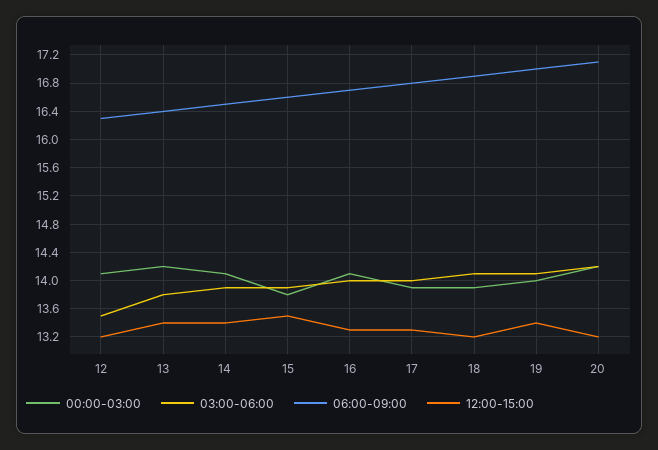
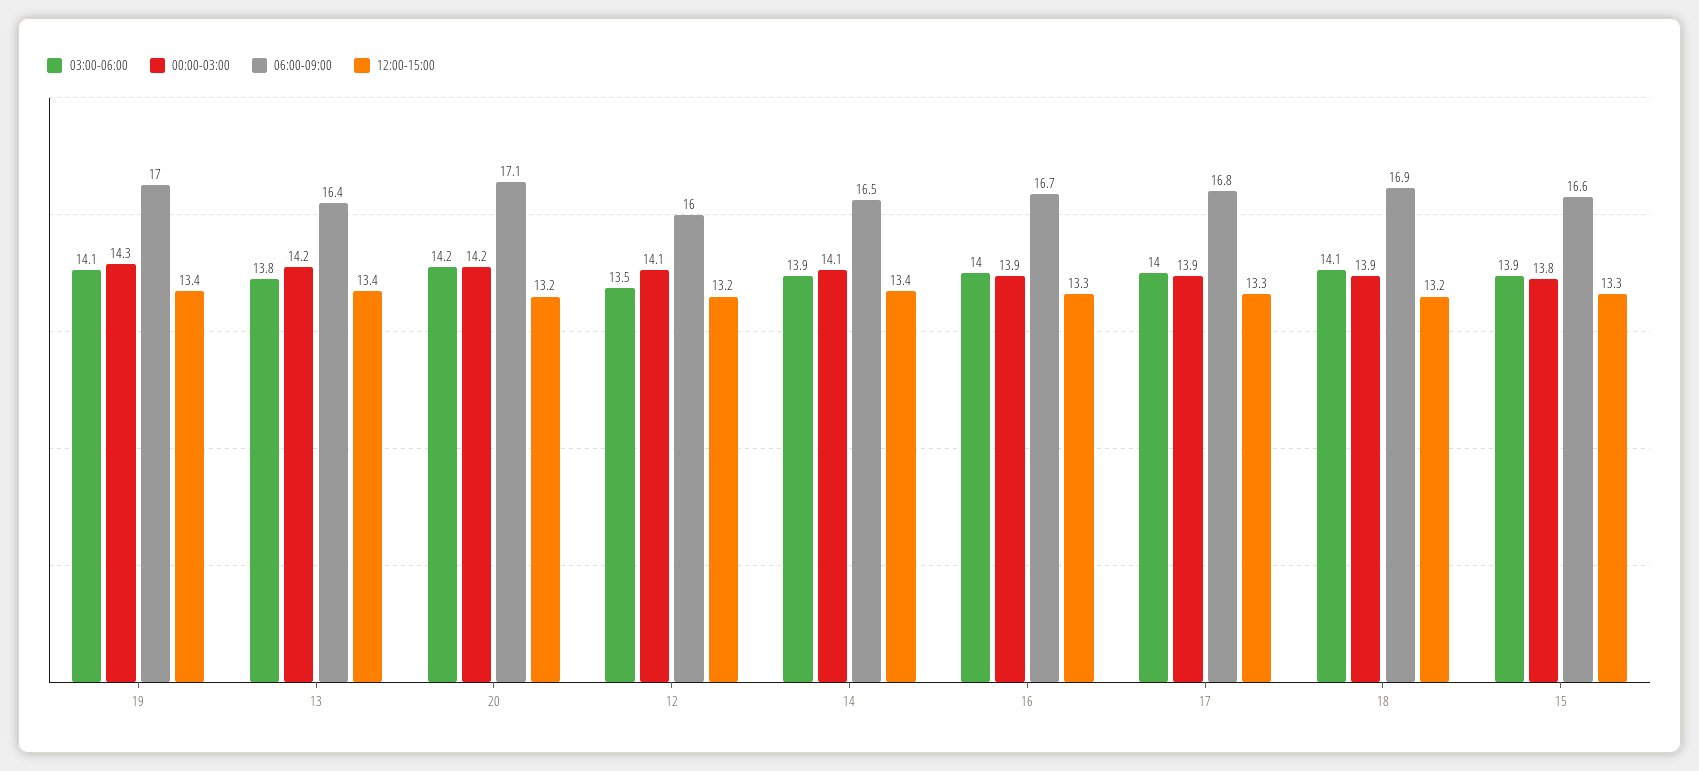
06:00-09:00, 12: 16.3 -> 16
12:00-15:00, 15: 13.5 -> 13.3
00:00-03:00, 16: 14.1 -> 13.9
00:00-03:00, 19: 14 -> 14.3

